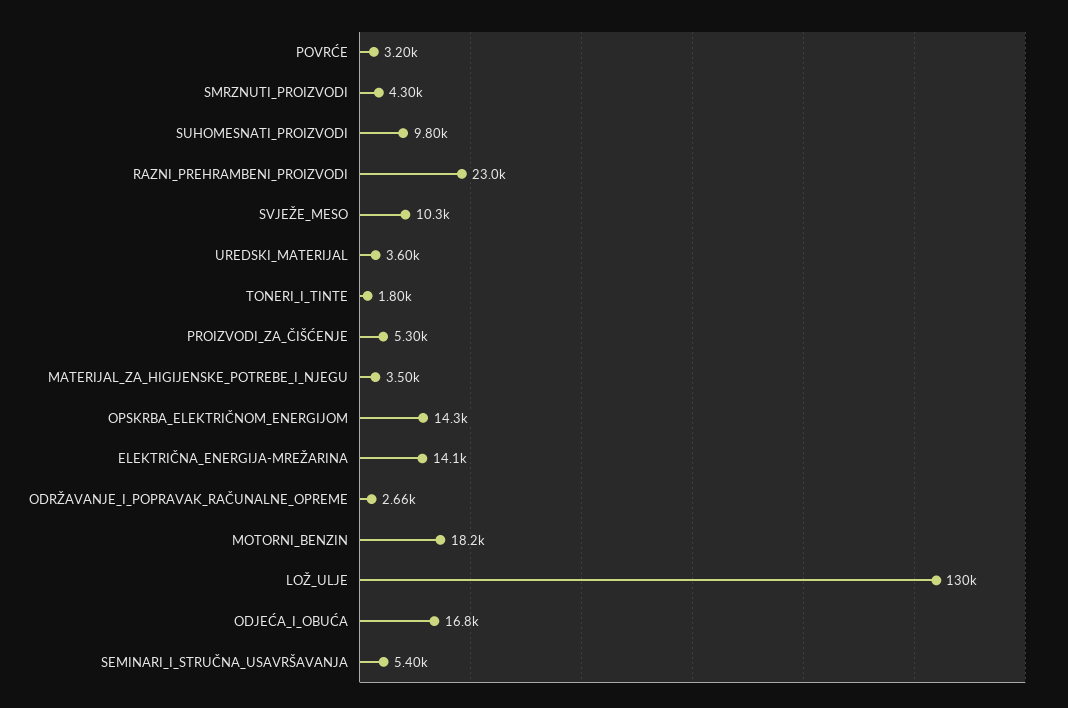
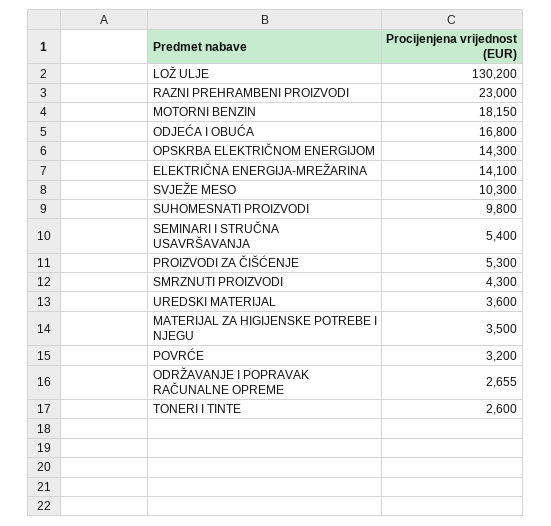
TONERI_I_TINTE: 1800 -> 2600

